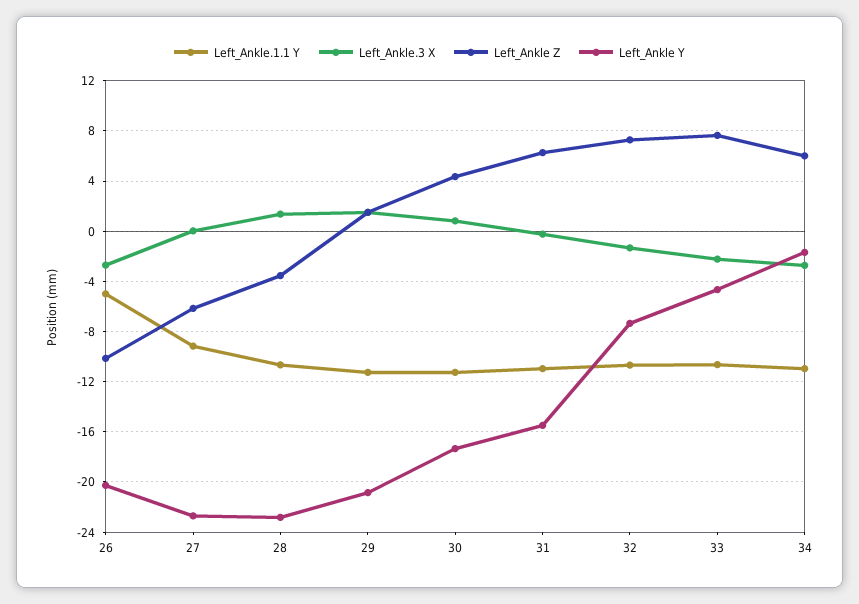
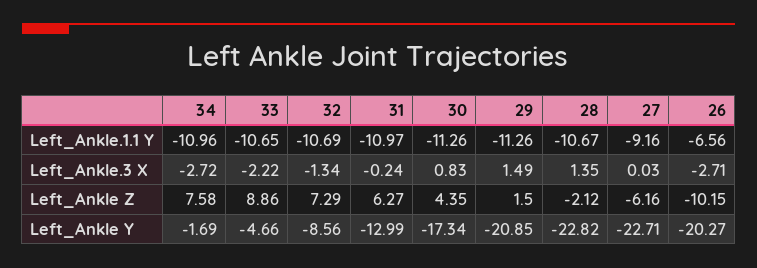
Left_Ankle.1.1 Y, 26: -5 -> -6.56
Left_Ankle Z, 28: -3.5 -> -2.12
Left_Ankle Y, 31: -15.5 -> -12.99
Left_Ankle Y, 32: -7.5 -> -8.56
Left_Ankle Z, 33: 7.5 -> 8.86
Left_Ankle Z, 34: 6 -> 7.58

